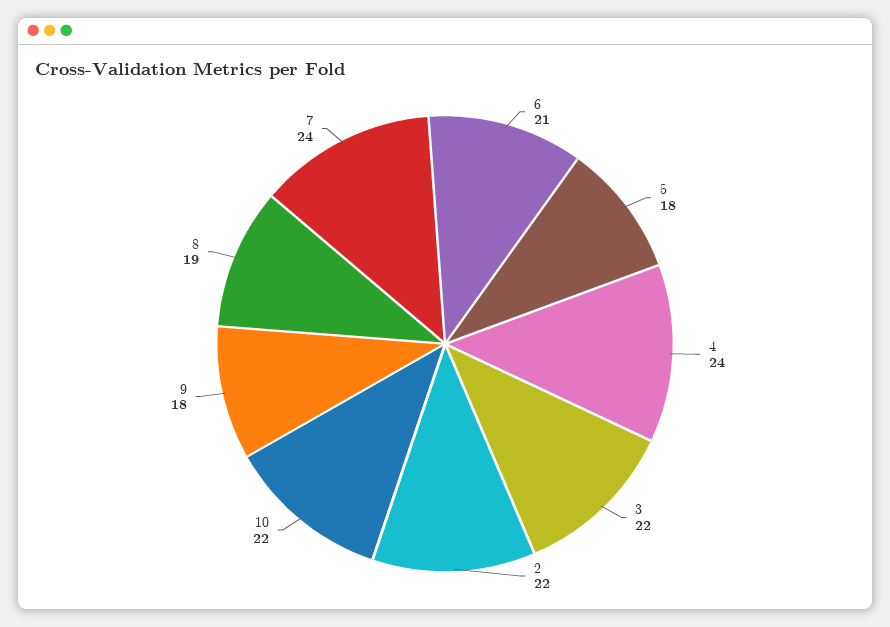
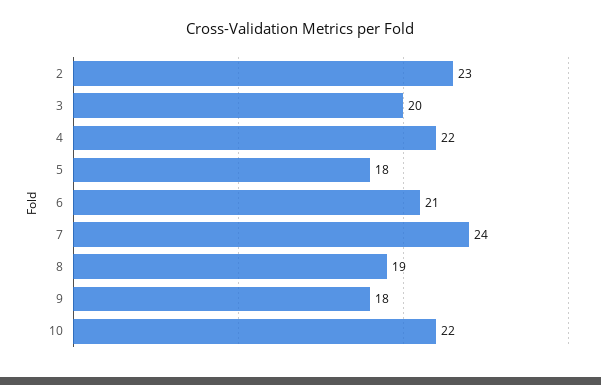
4: 24 -> 22
3: 22 -> 20
2: 22 -> 23

